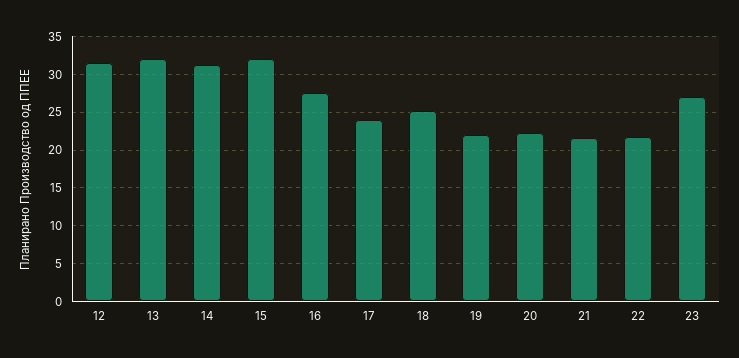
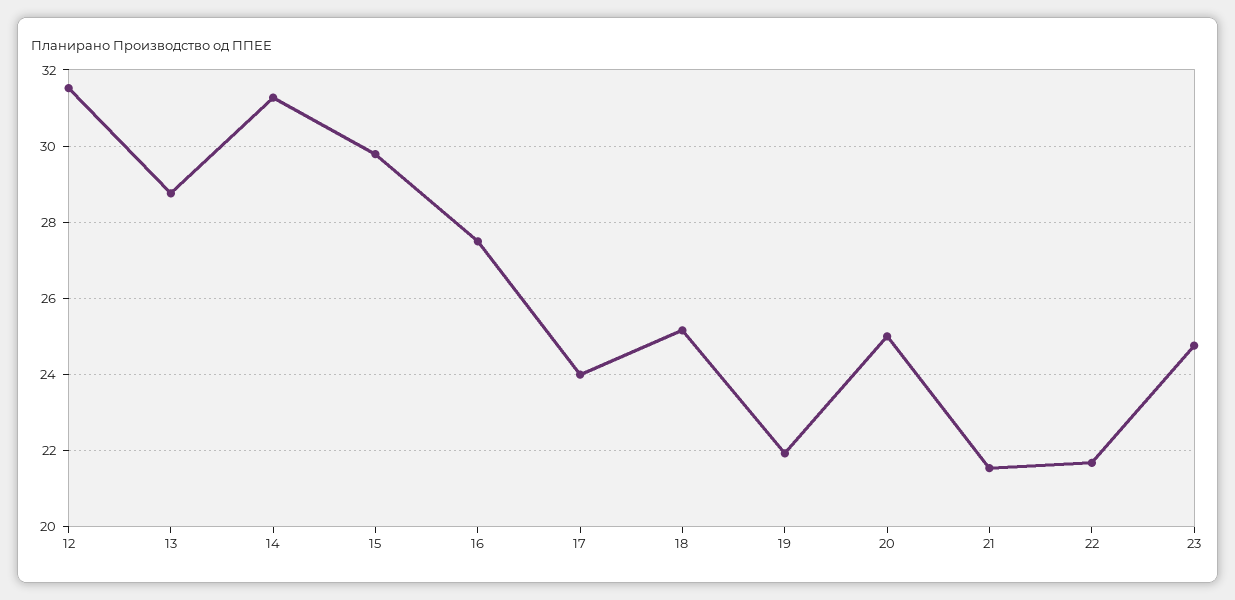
13: 32 -> 28.8
15: 32 -> 29.8
20: 22 -> 25
23: 27 -> 24.8

